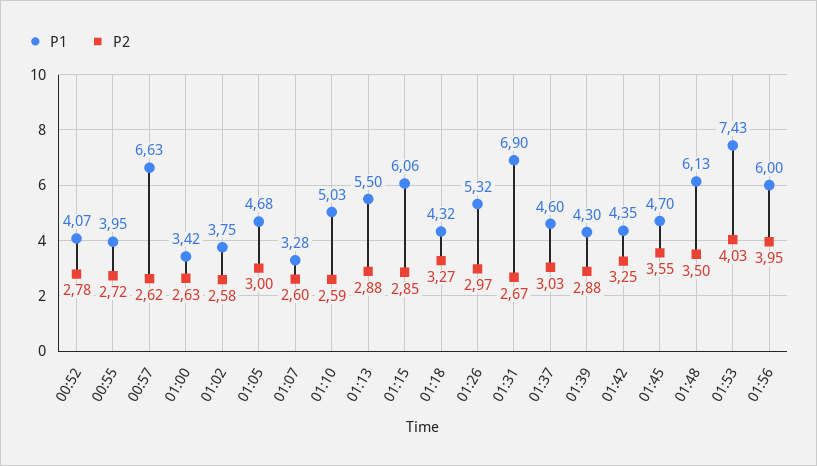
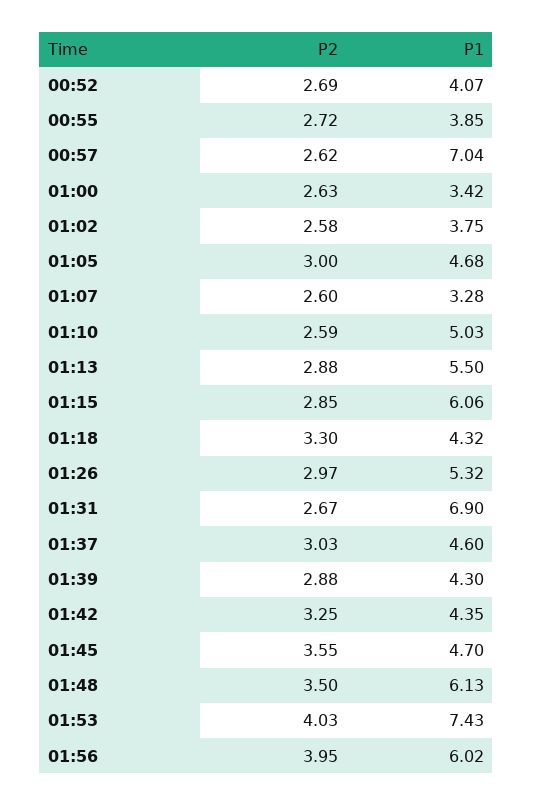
P2, 00:52: 2.78 -> 2.69
P1, 00:55: 3.95 -> 3.85
P1, 00:57: 6.63 -> 7.04
P2, 01:18: 3.27 -> 3.3
P1, 01:56: 6 -> 6.02

